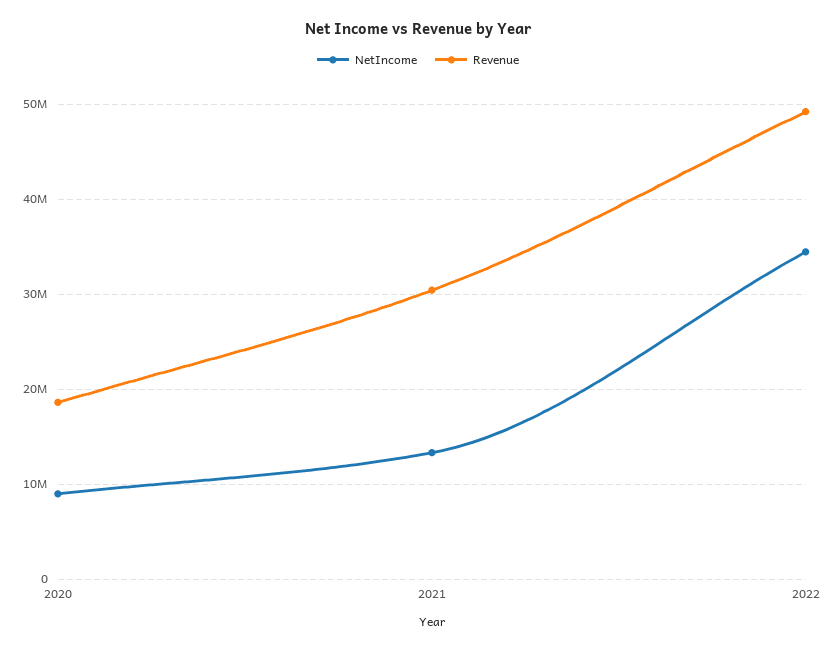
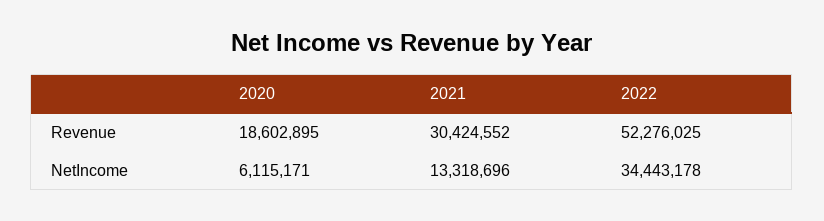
NetIncome, 2020: 9000000 -> 6115171
Revenue, 2022: 49000000 -> 52276025

